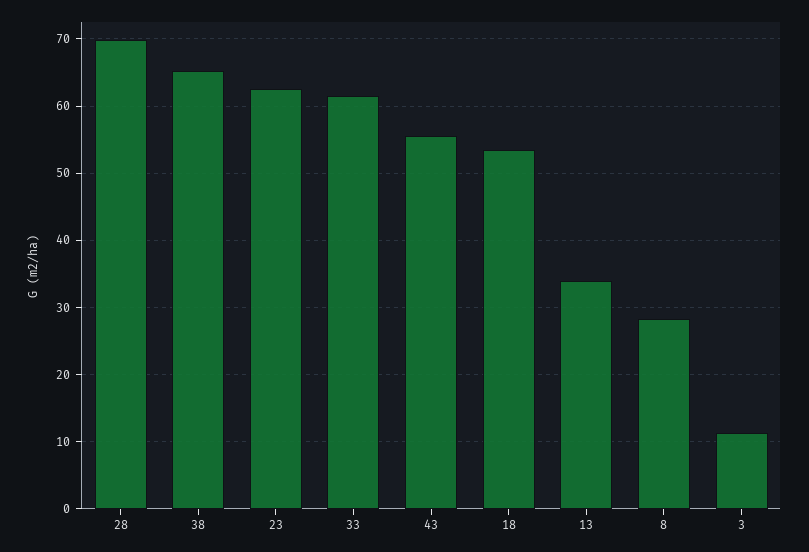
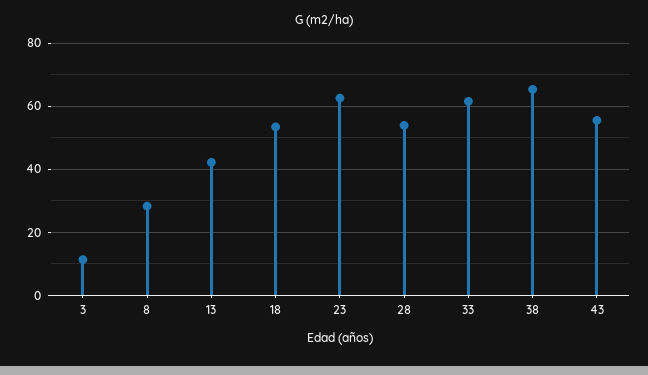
28: 70 -> 54
13: 34 -> 42

